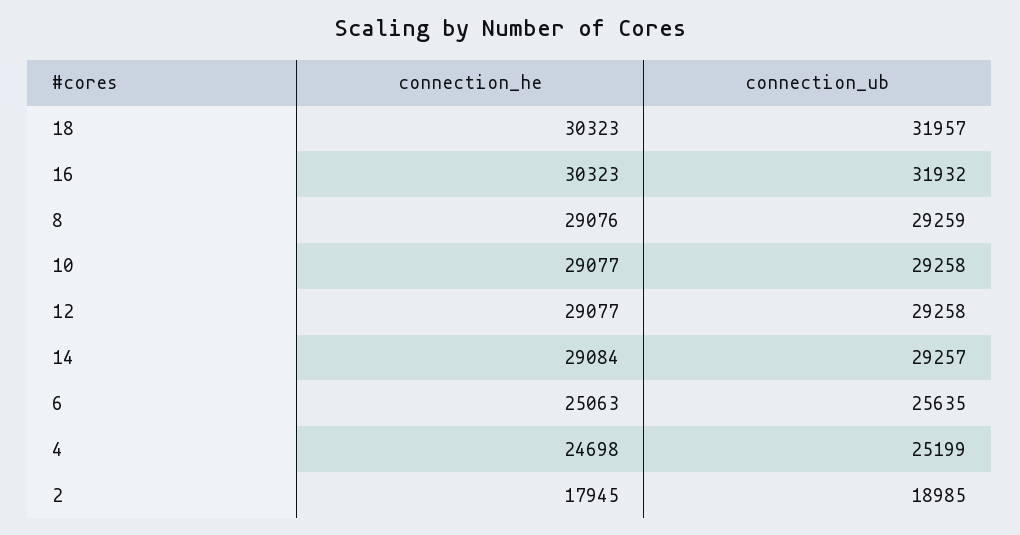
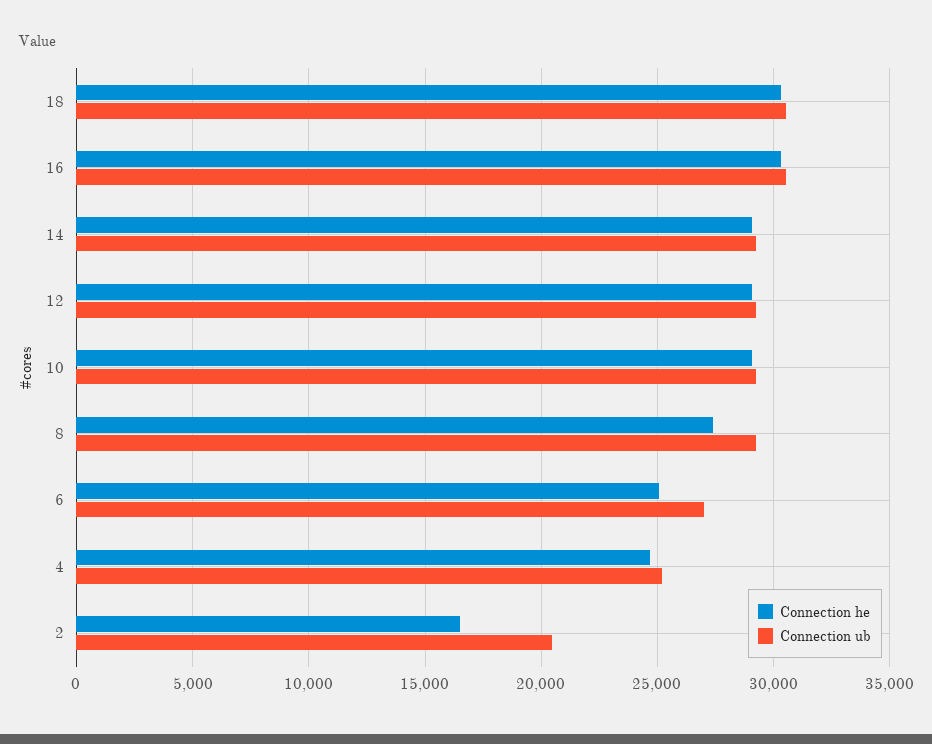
connection_ub, 18: 31957 -> 30500
connection_ub, 16: 31932 -> 30500
connection_he, 8: 29076 -> 27500
connection_ub, 6: 25635 -> 27000
connection_he, 2: 17945 -> 16500
connection_ub, 2: 18985 -> 20500

